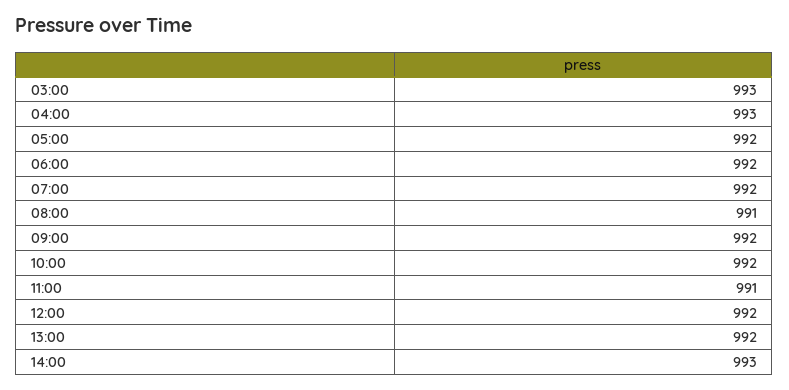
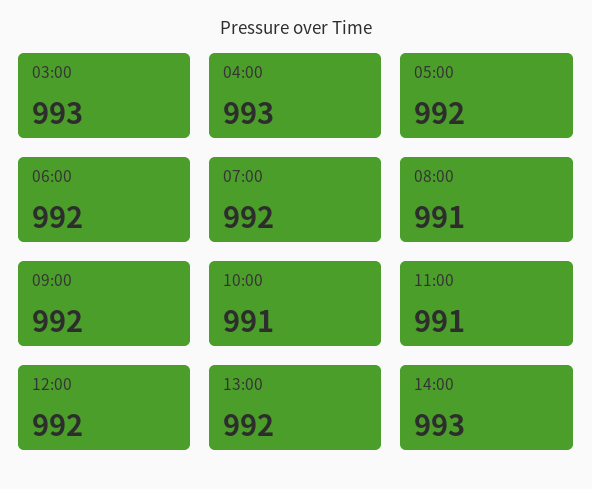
10:00: 992 -> 991

